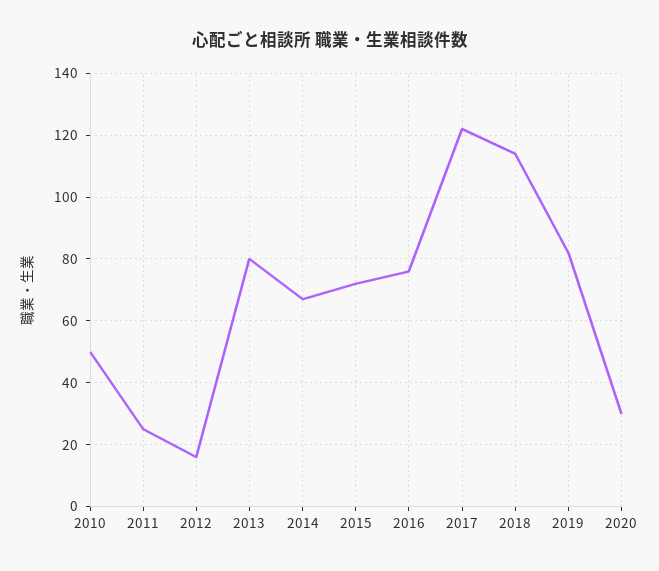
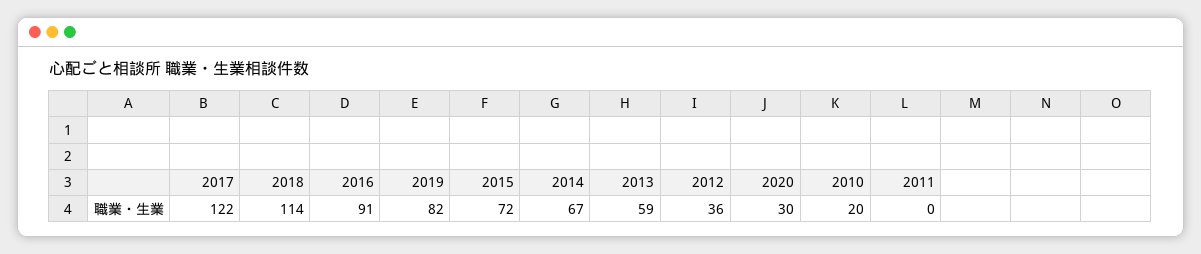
2010: 50 -> 20
2011: 25 -> 0
2012: 15 -> 36
2013: 80 -> 59
2016: 75 -> 91

